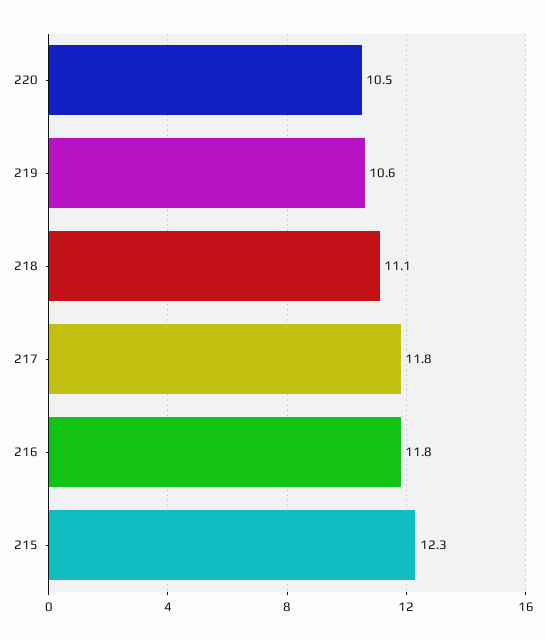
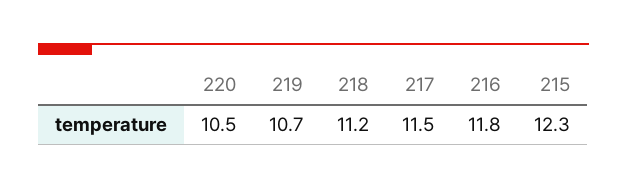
219: 10.6 -> 10.7
218: 11.1 -> 11.2
217: 11.8 -> 11.5

